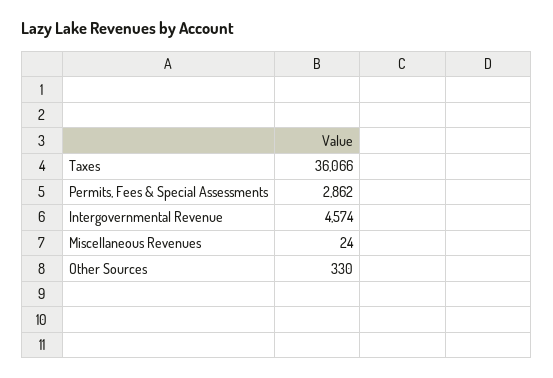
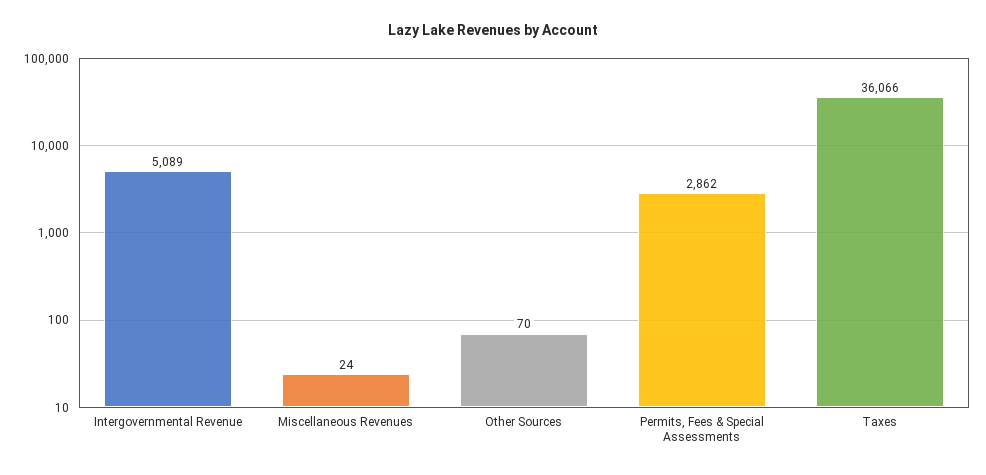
Intergovernmental Revenue: 4574 -> 5089
Other Sources: 330 -> 70

